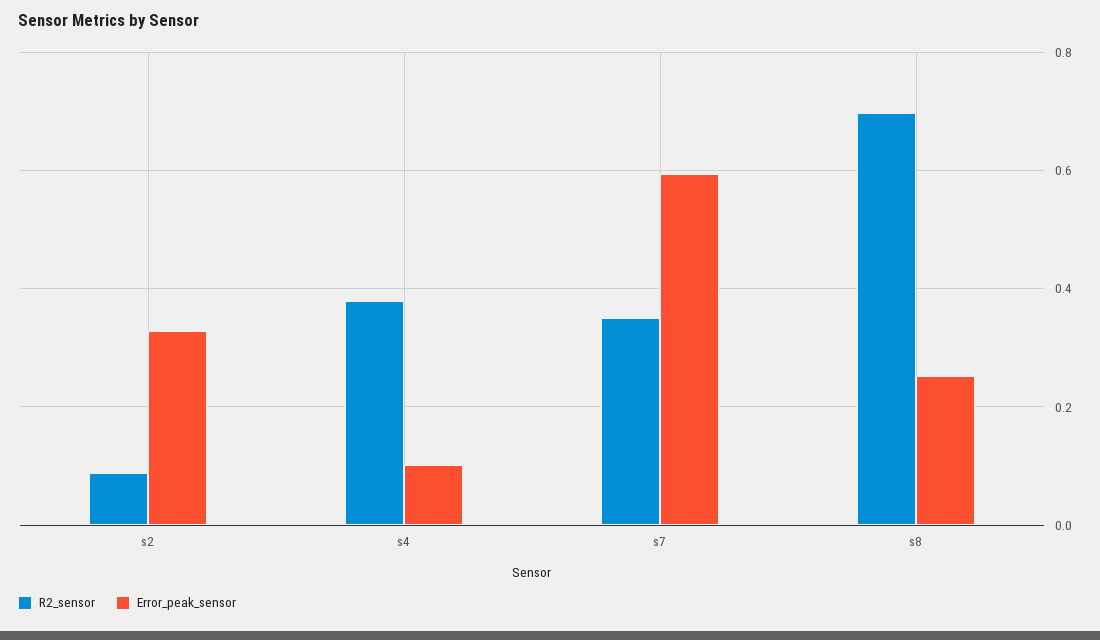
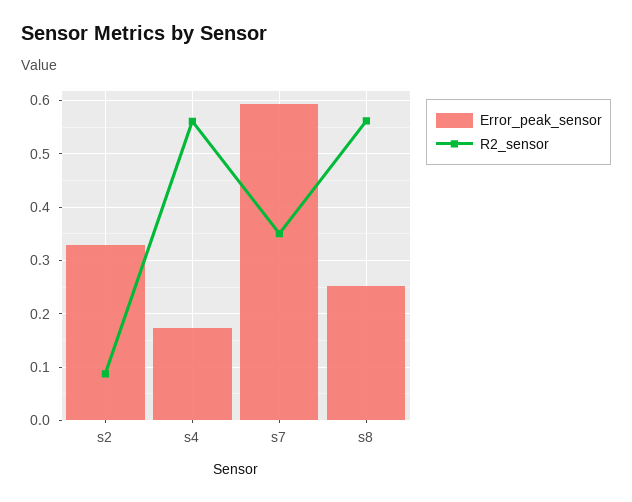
R2_sensor, s4: 0.38 -> 0.56
Error_peak_sensor, s4: 0.1 -> 0.18
R2_sensor, s8: 0.7 -> 0.56

